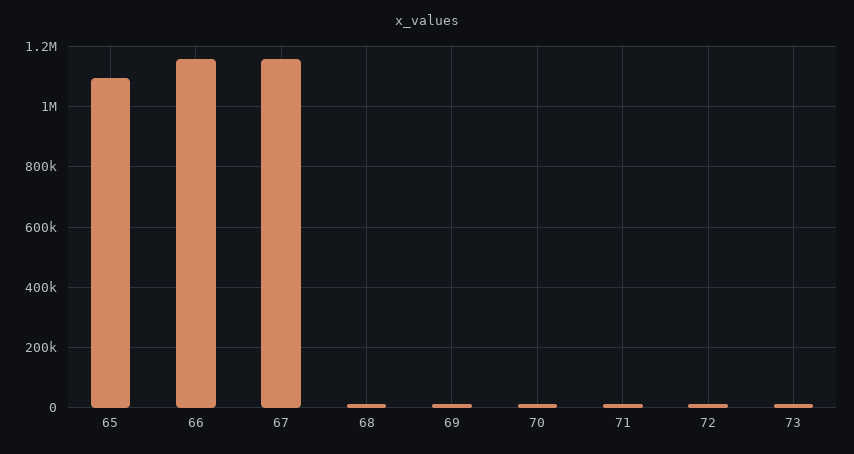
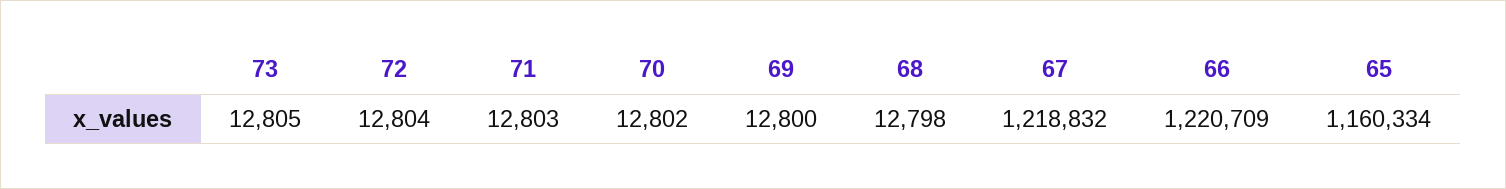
65: 1100000 -> 1160334
66: 1160000 -> 1220709
67: 1160000 -> 1218832

